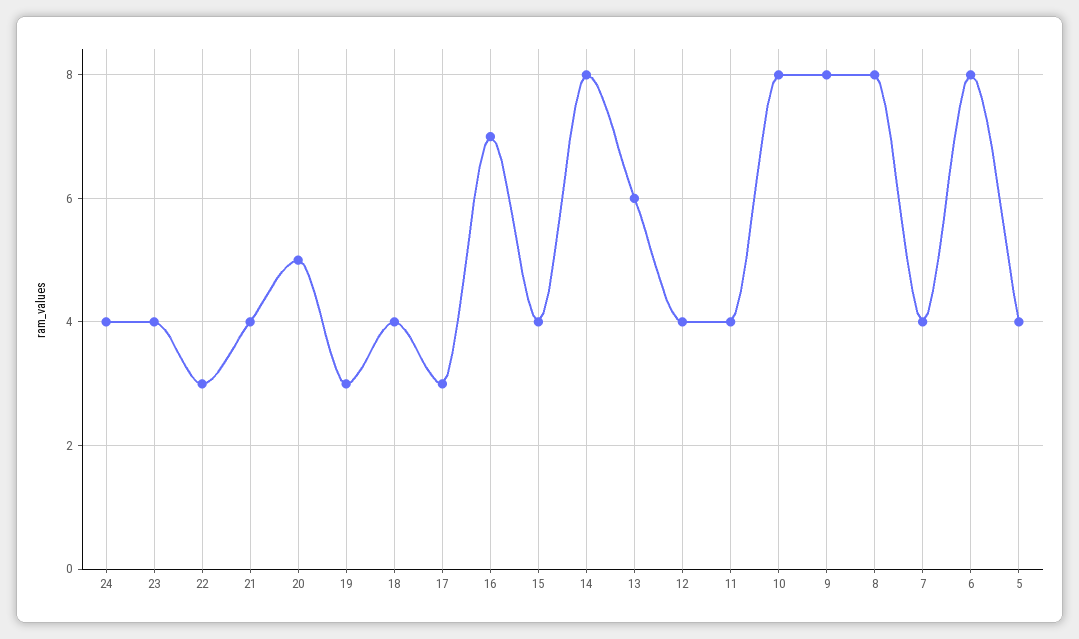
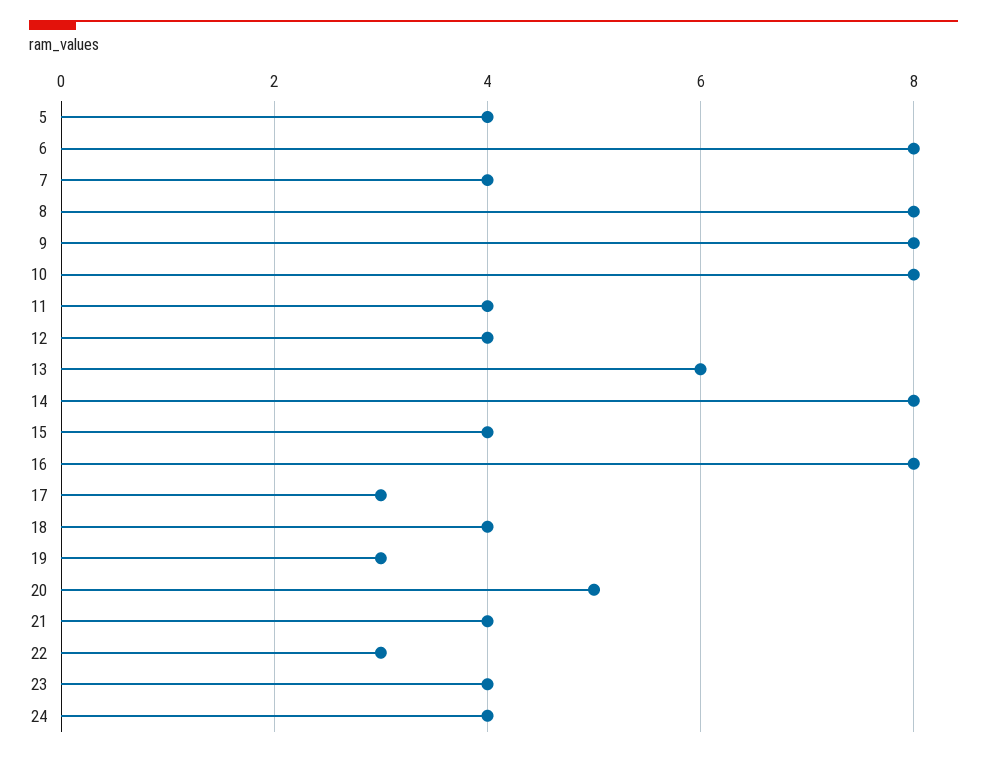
16: 7 -> 8

